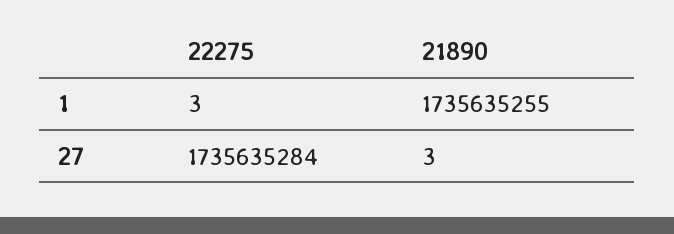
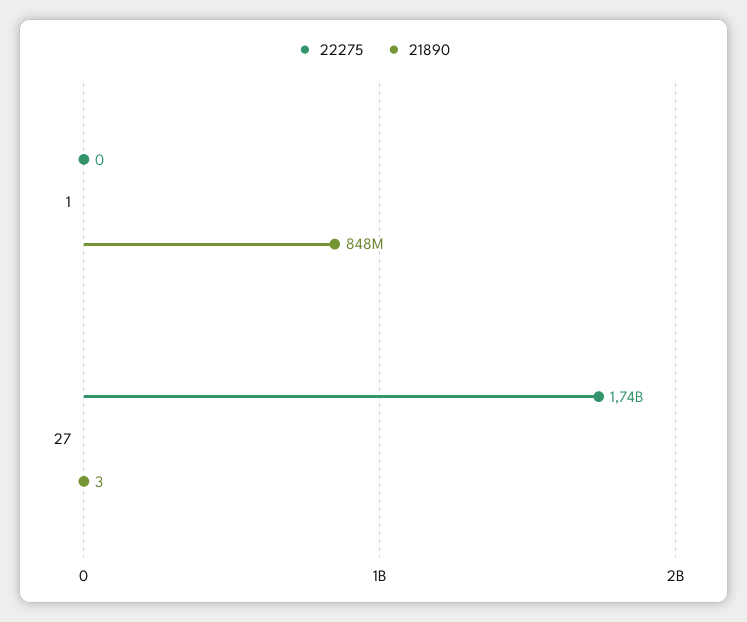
22275, 1: 3 -> 0
21890, 1: 1735635255 -> 848000000

